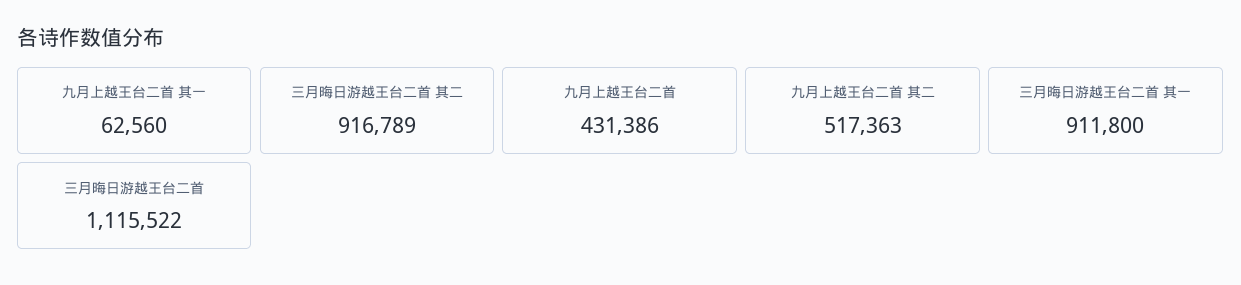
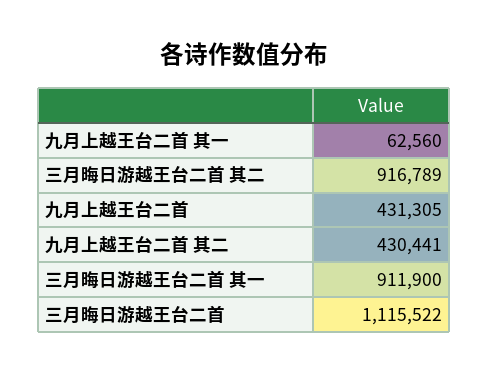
九月上越王台二首: 431386 -> 431305
九月上越王台二首 其二: 517363 -> 430441
三月晦日游越王台二首 其一: 911800 -> 911900

